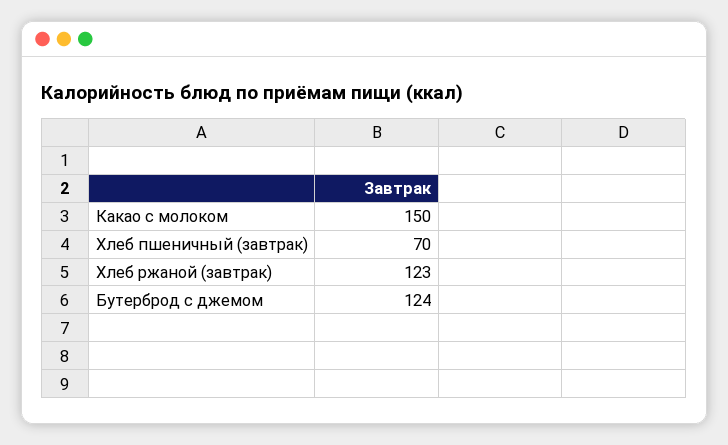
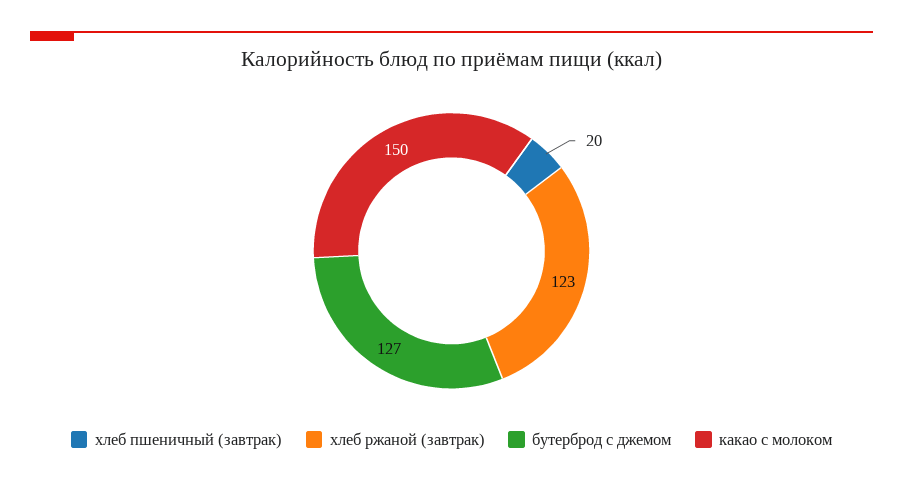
Хлеб пшеничный (завтрак): 70 -> 20
Бутерброд с джемом: 124 -> 127

